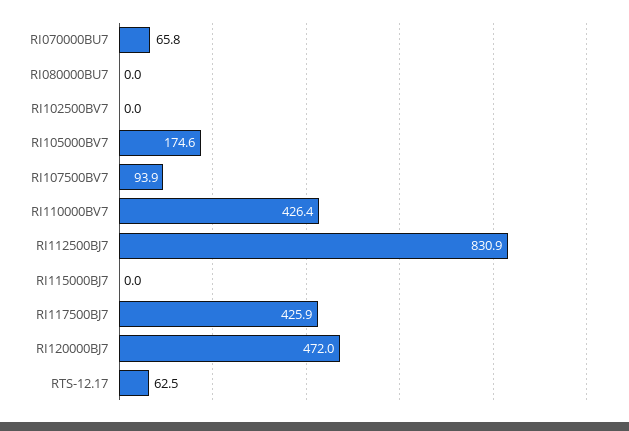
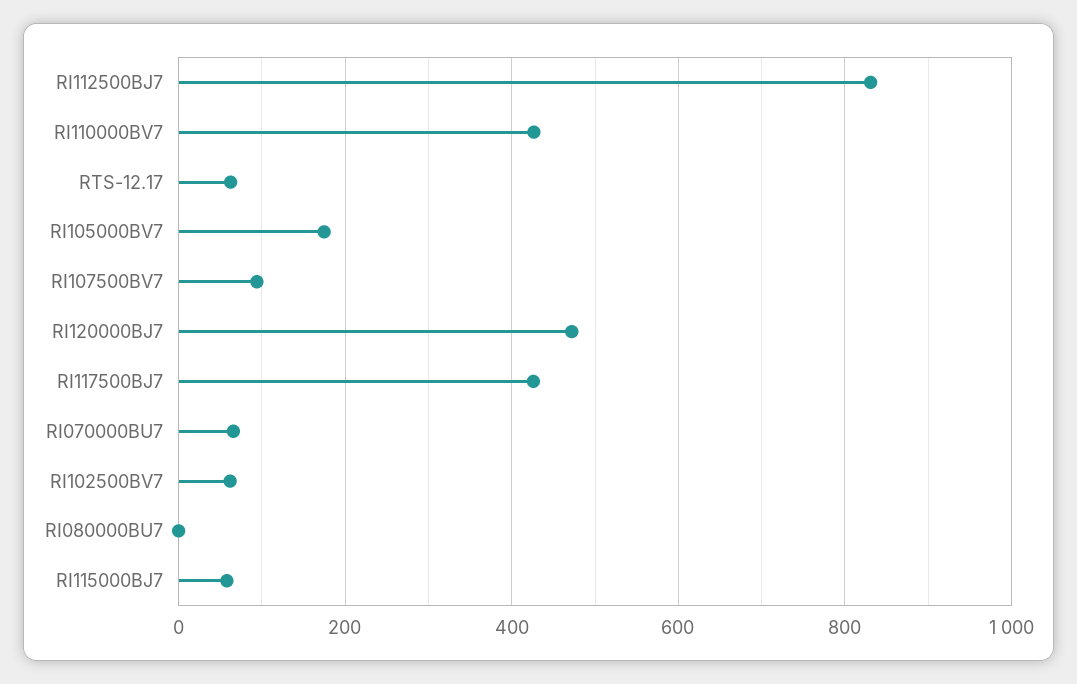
RI102500BV7: 0 -> 60
RI115000BJ7: 0 -> 60

